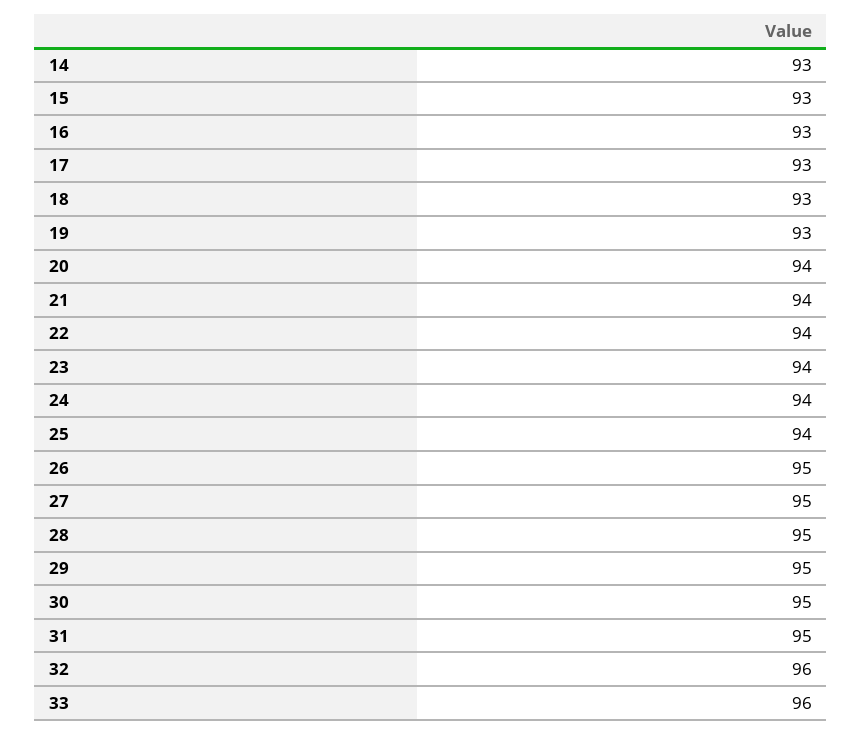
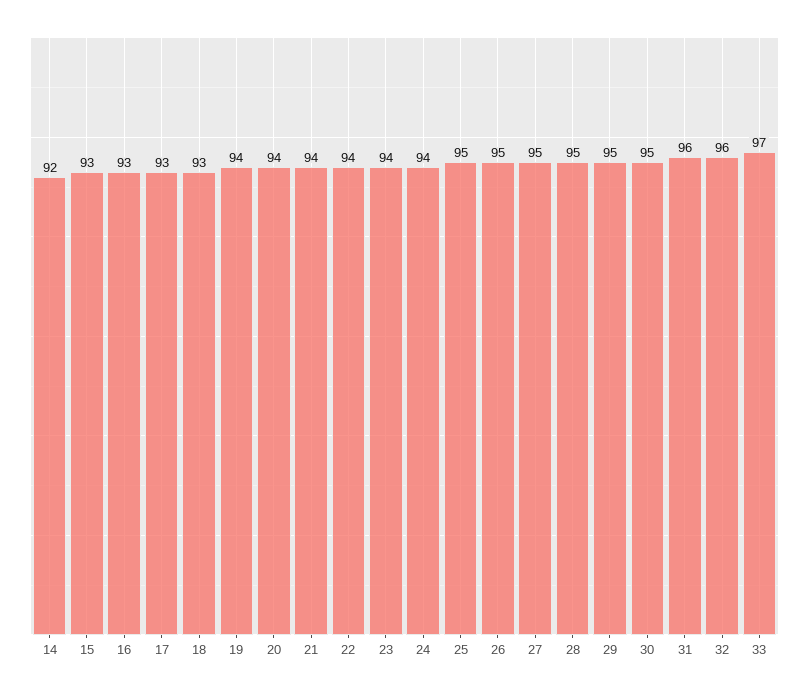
14: 93 -> 92
19: 93 -> 94
25: 94 -> 95
31: 95 -> 96
33: 96 -> 97

